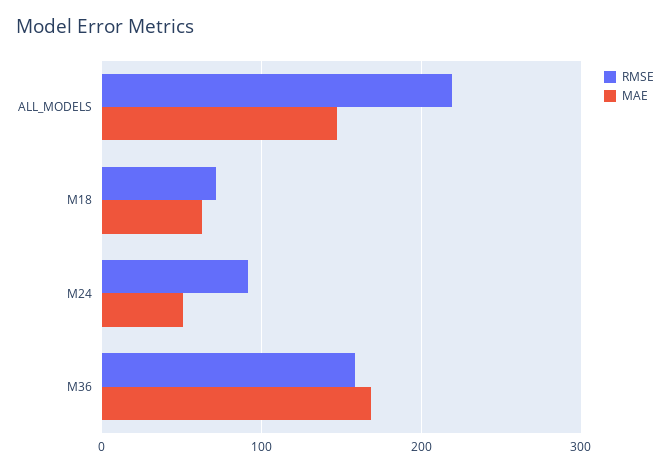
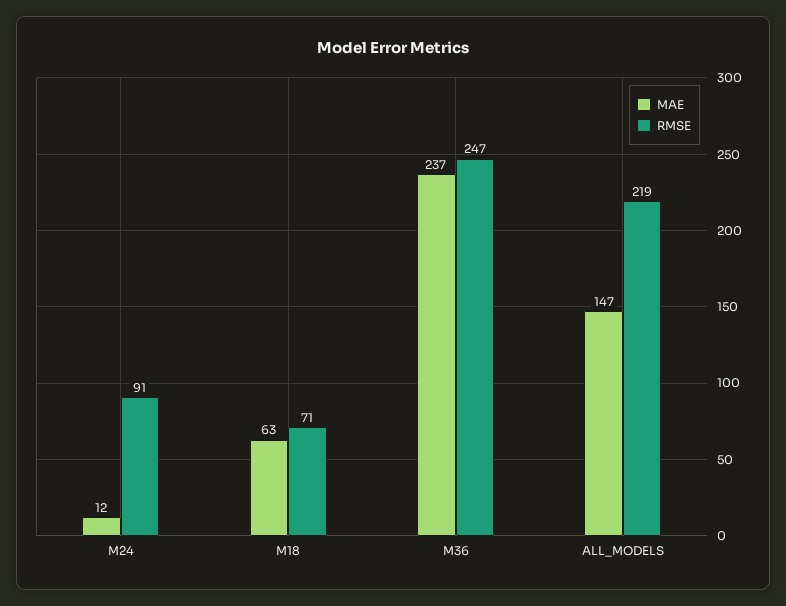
MAE, M24: 50 -> 12
RMSE, M36: 160 -> 247
MAE, M36: 170 -> 237

